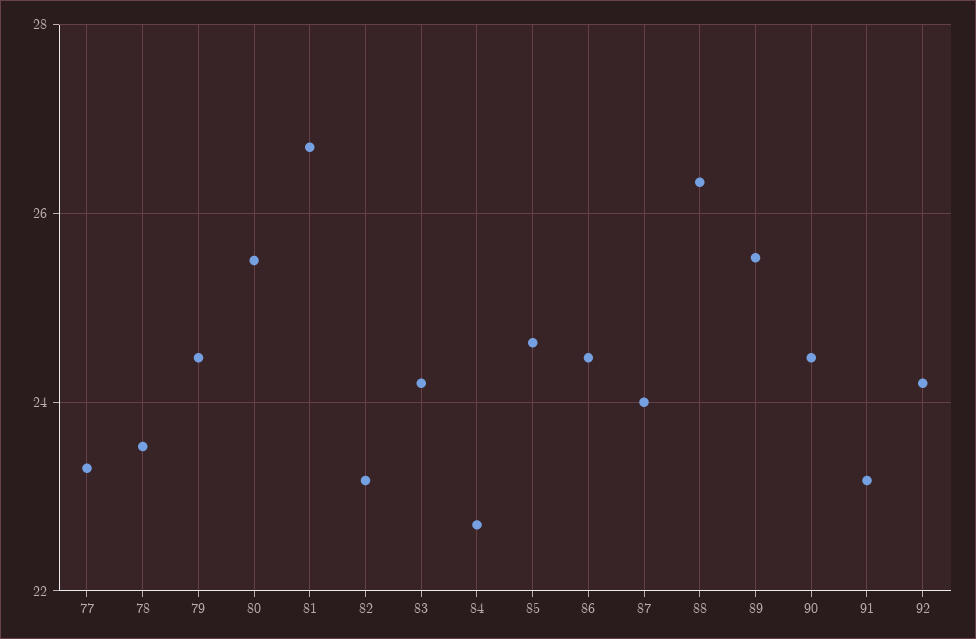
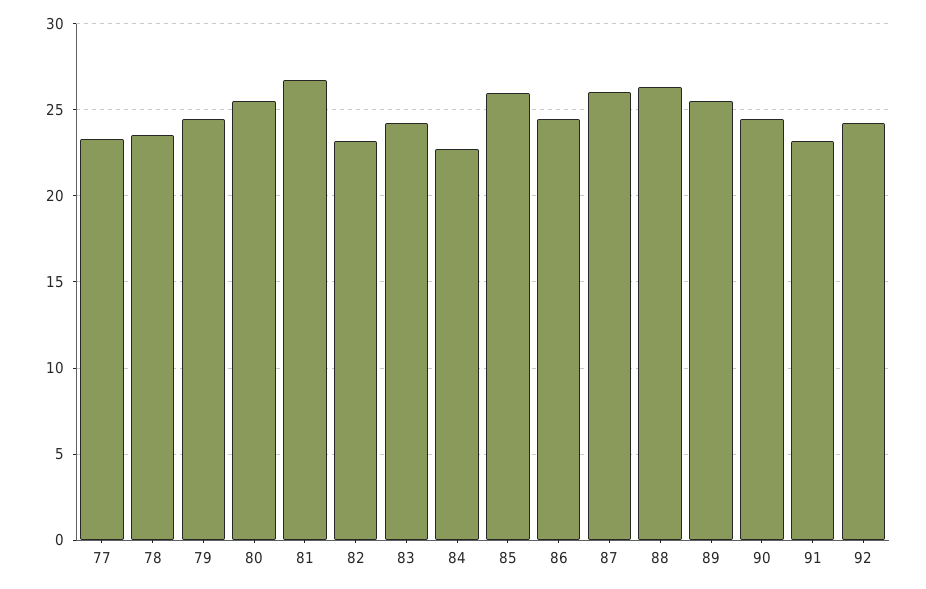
85: 24.6 -> 26
87: 24 -> 26

